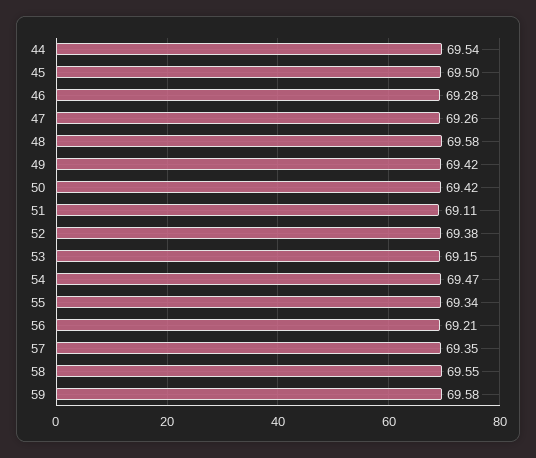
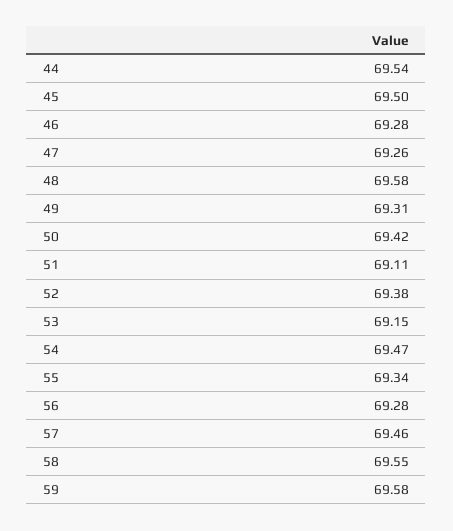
49: 69.42 -> 69.31
56: 69.21 -> 69.28
57: 69.35 -> 69.46

